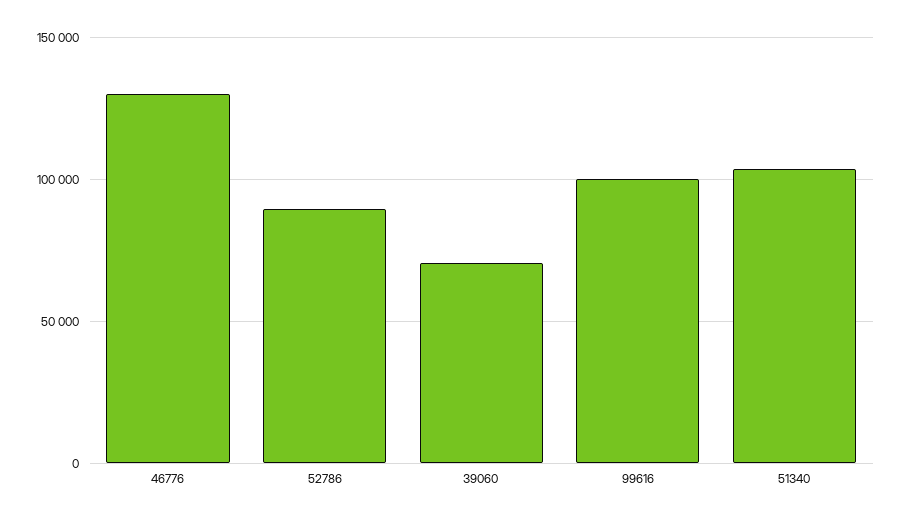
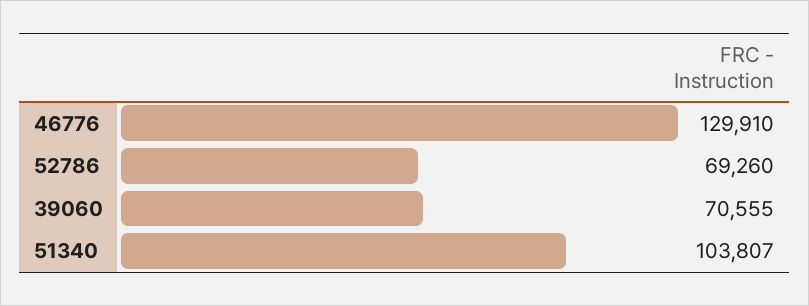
52786: 90000 -> 69260
99616: 100000 -> none

